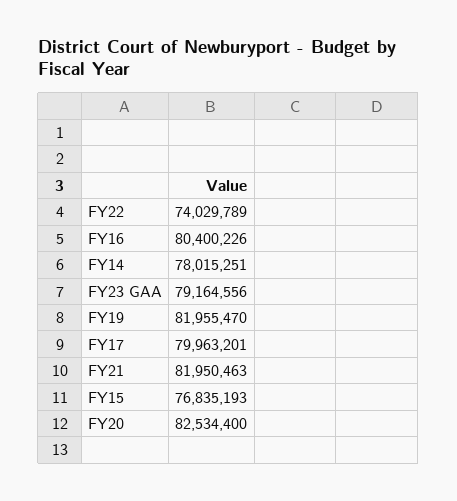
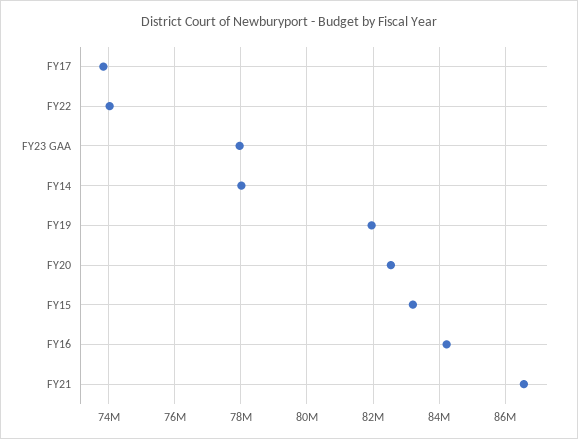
FY16: 80400226 -> 84200000
FY23 GAA: 79164556 -> 78000000
FY17: 79963201 -> 73800000
FY21: 81950463 -> 86600000
FY15: 76835193 -> 83200000

